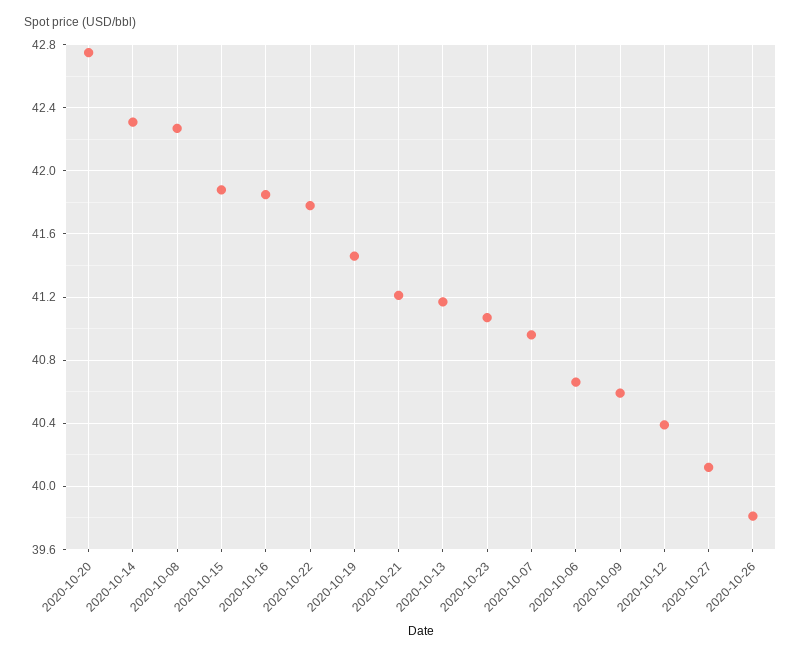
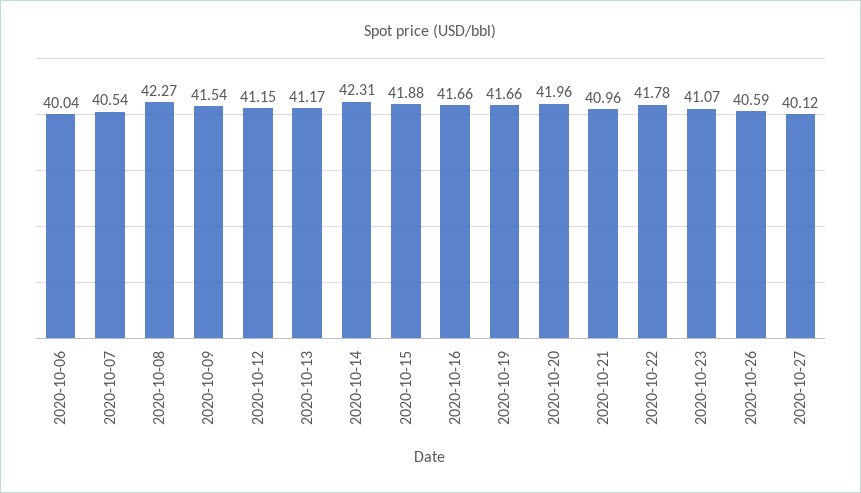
2020-10-20: 42.75 -> 41.96
2020-10-16: 41.85 -> 41.66
2020-10-19: 41.45 -> 41.66
2020-10-21: 41.2 -> 40.96
2020-10-07: 40.95 -> 40.54
2020-10-06: 40.65 -> 40.04
2020-10-09: 40.6 -> 41.54
2020-10-12: 40.4 -> 41.15
2020-10-26: 39.8 -> 40.59

